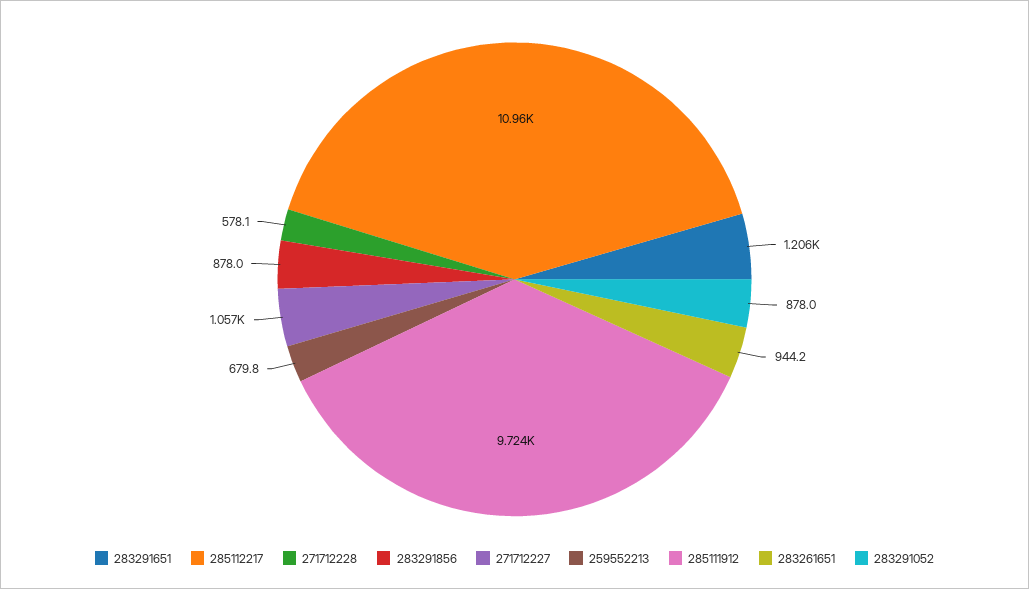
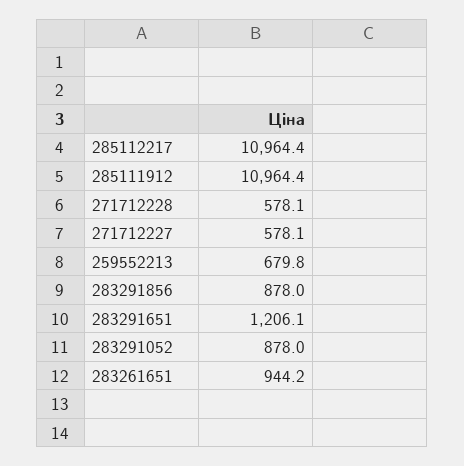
271712227: 1057 -> 578.1
285111912: 9724 -> 10964.4

